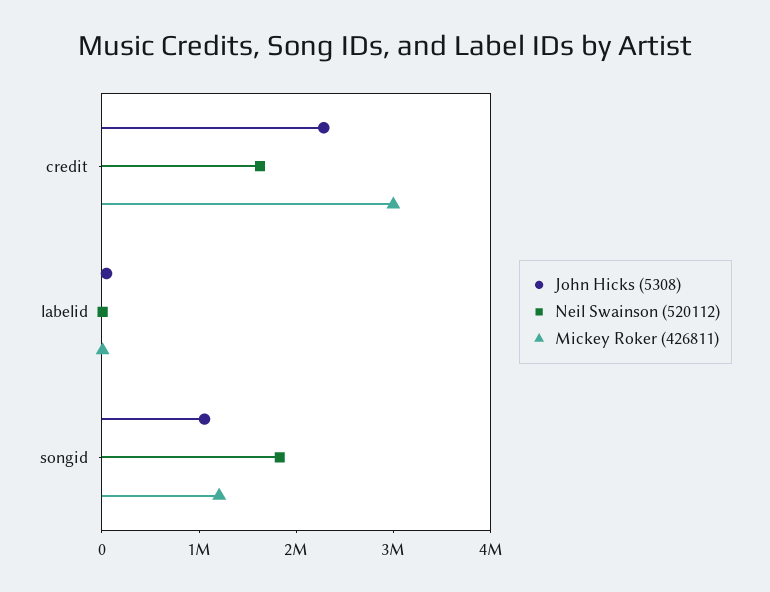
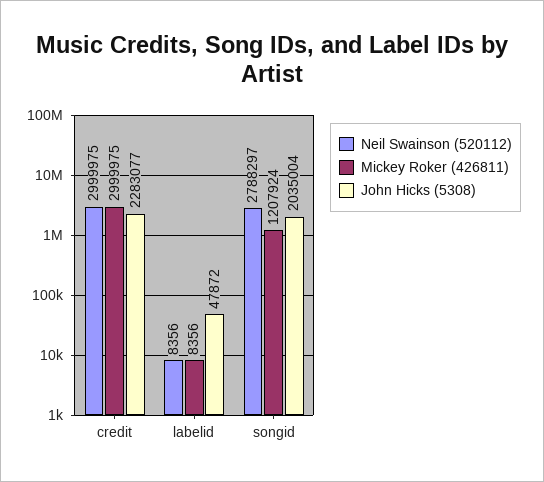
Neil Swainson (520112), credit: 1600000 -> 2999975
John Hicks (5308), songid: 1000000 -> 2035004
Neil Swainson (520112), songid: 1800000 -> 2788297

